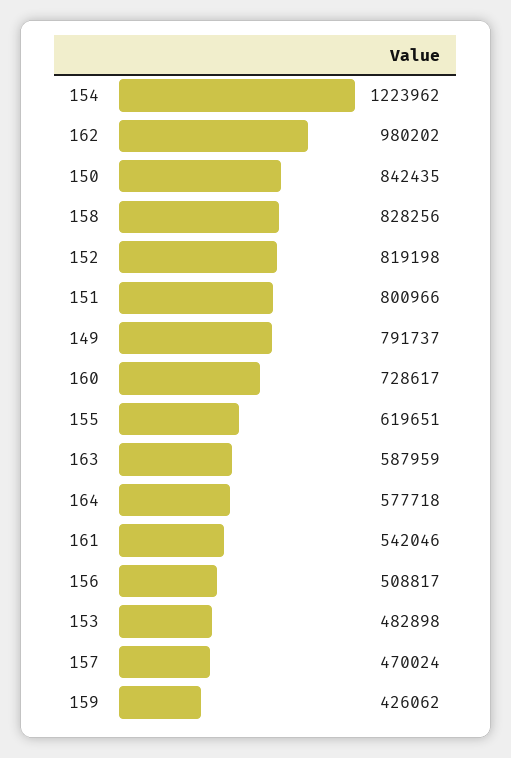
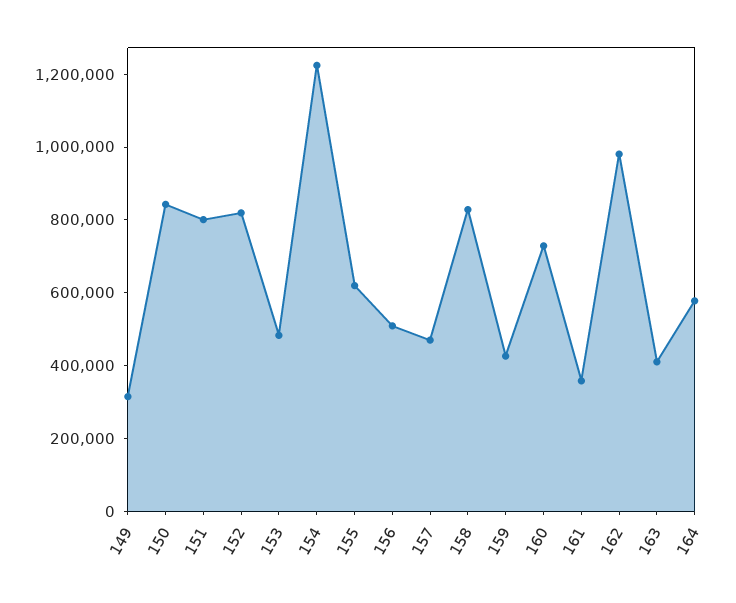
149: 791737 -> 300000
163: 587959 -> 400000
161: 542046 -> 350000

